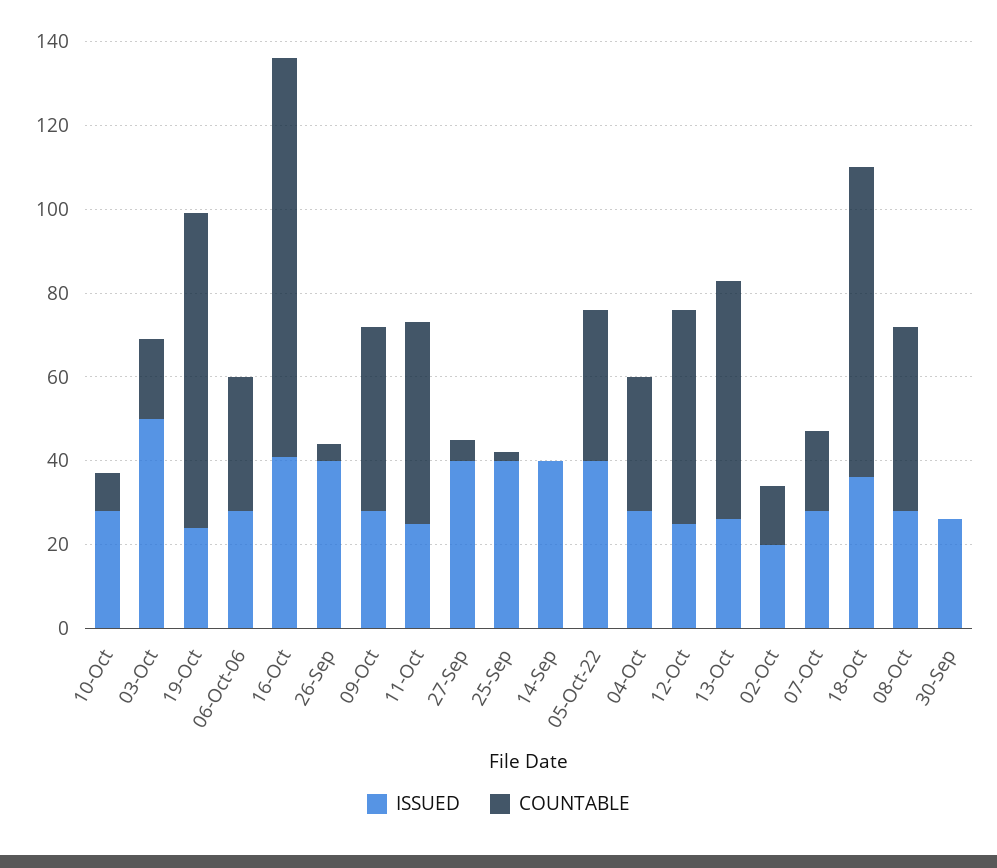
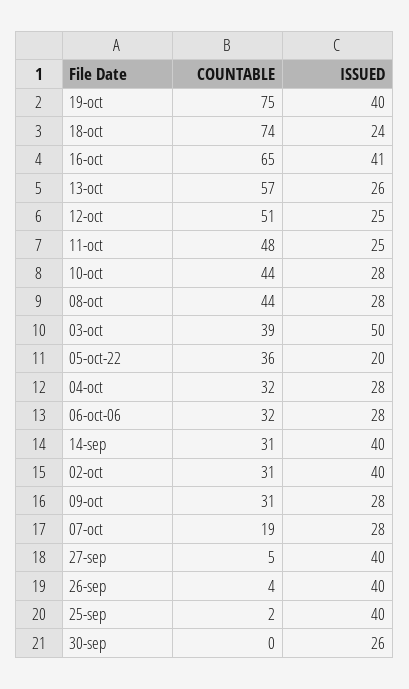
COUNTABLE, 10-Oct: 10 -> 44
COUNTABLE, 03-Oct: 20 -> 39
ISSUED, 19-Oct: 25 -> 40
COUNTABLE, 16-Oct: 95 -> 65
COUNTABLE, 09-Oct: 45 -> 31
COUNTABLE, 14-Sep: 0 -> 31
ISSUED, 05-Oct-22: 40 -> 20
ISSUED, 02-Oct: 20 -> 40
COUNTABLE, 02-Oct: 15 -> 31
ISSUED, 18-Oct: 35 -> 24

